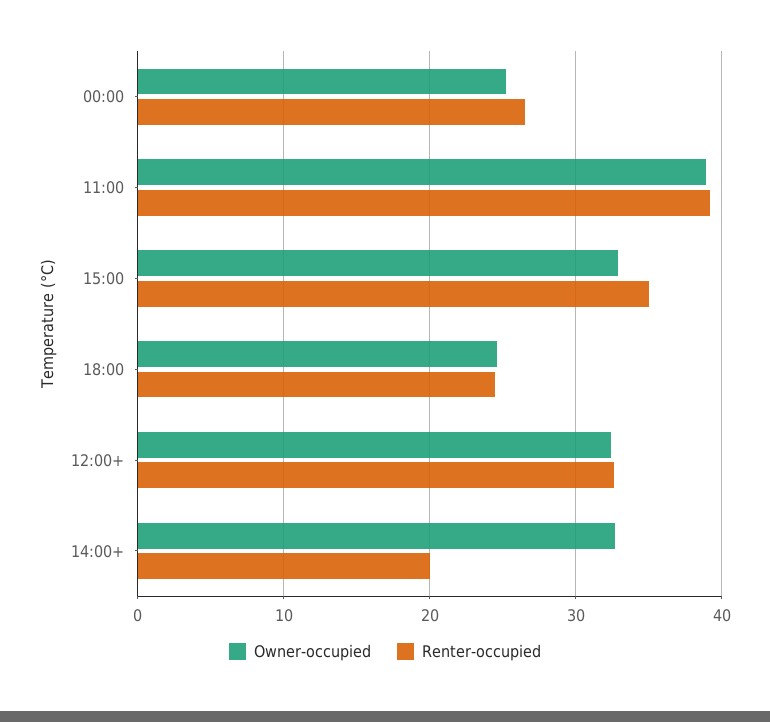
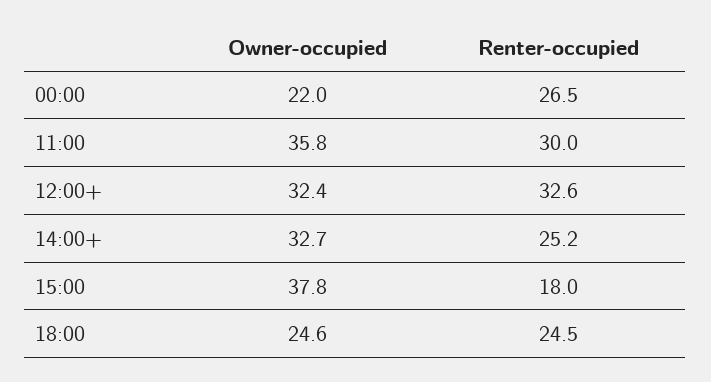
Owner-occupied, 00:00: 25 -> 22
Owner-occupied, 11:00: 39 -> 35.8
Renter-occupied, 11:00: 39 -> 30
Owner-occupied, 15:00: 33 -> 37.8
Renter-occupied, 15:00: 35 -> 18
Renter-occupied, 14:00+: 20 -> 25.2

